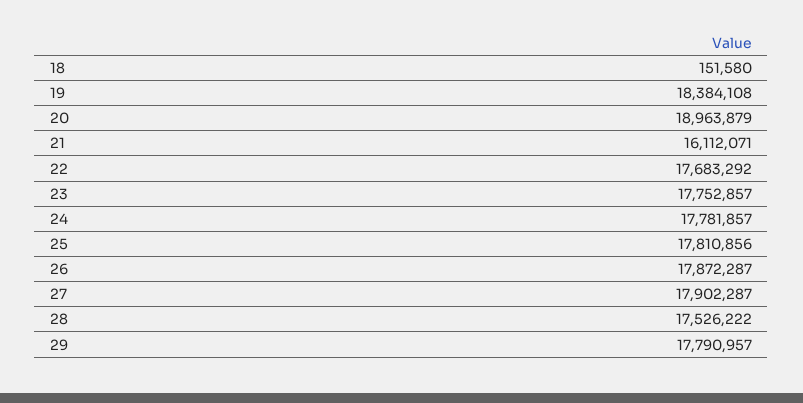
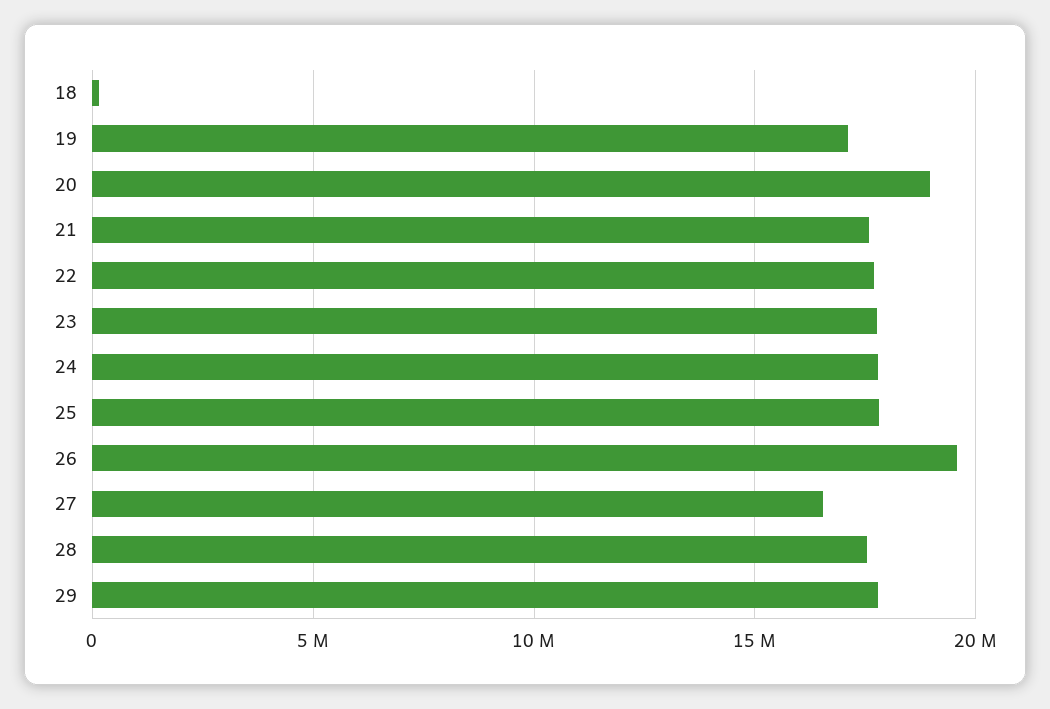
19: 18384108 -> 17000000
21: 16112071 -> 17500000
26: 17872287 -> 19500000
27: 17902287 -> 16500000

